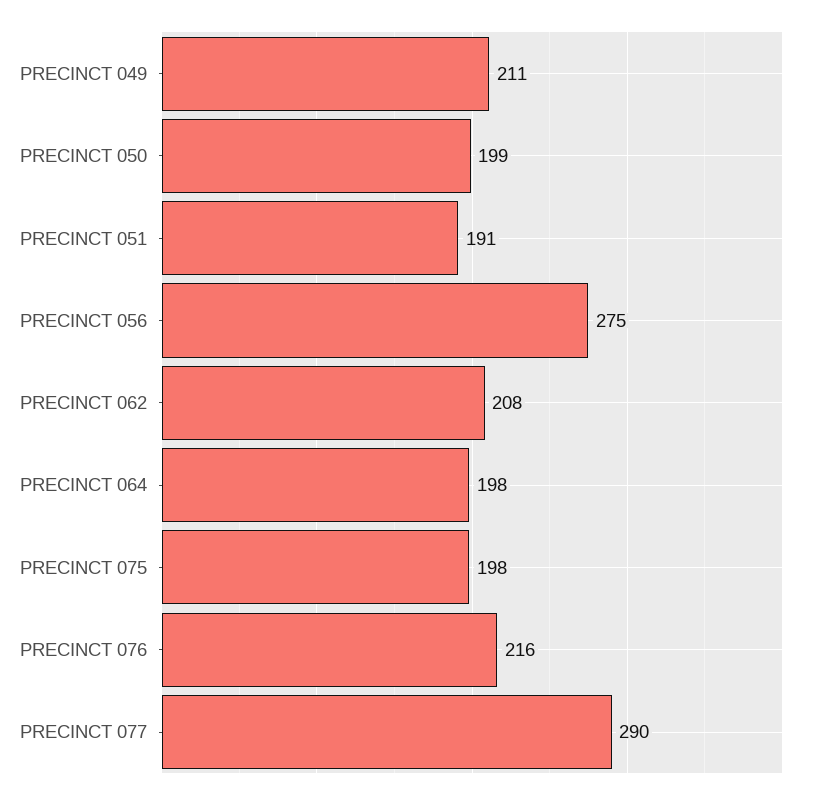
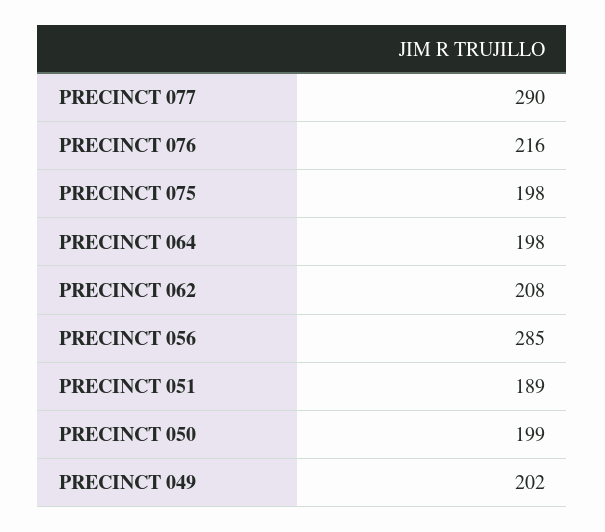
PRECINCT 049: 211 -> 202
PRECINCT 051: 191 -> 189
PRECINCT 056: 275 -> 285

